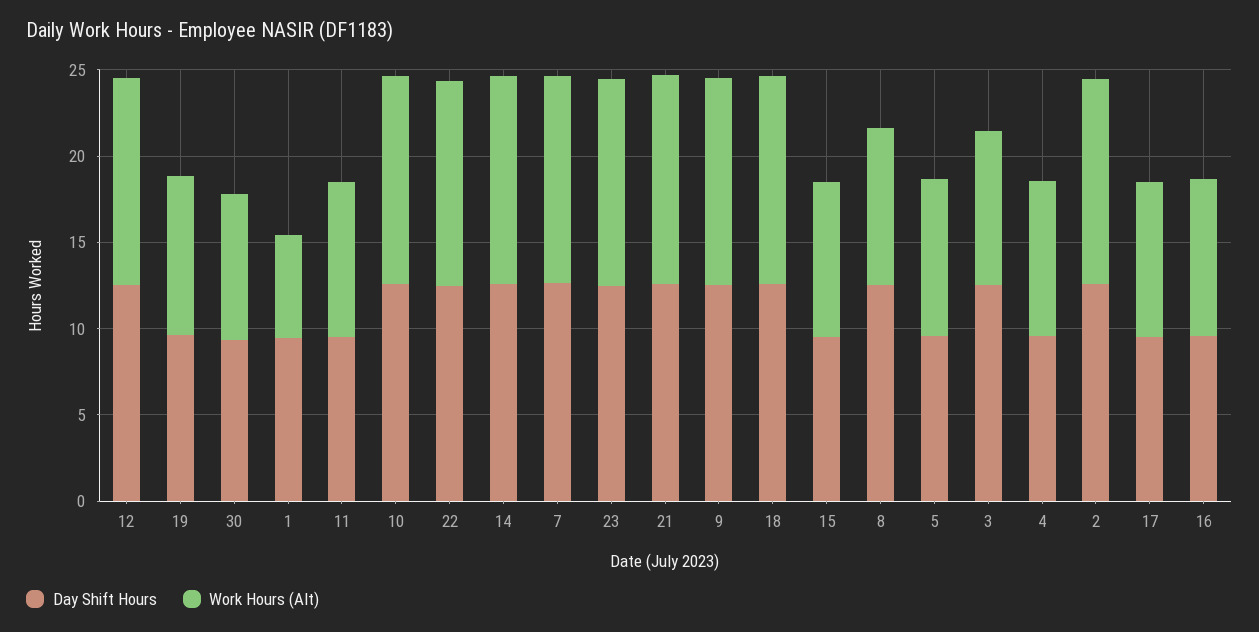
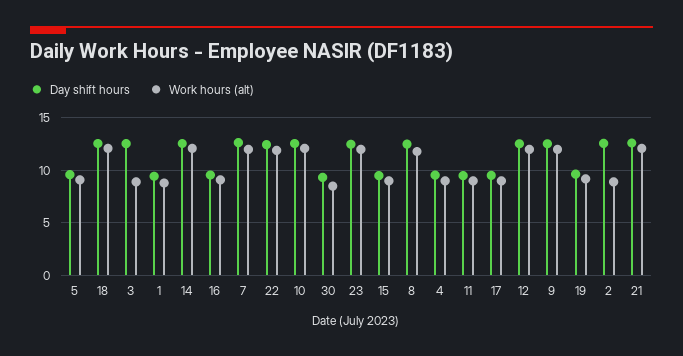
Work Hours (Alt), 1: 6 -> 9
Work Hours (Alt), 8: 9 -> 12
Work Hours (Alt), 2: 12 -> 9

